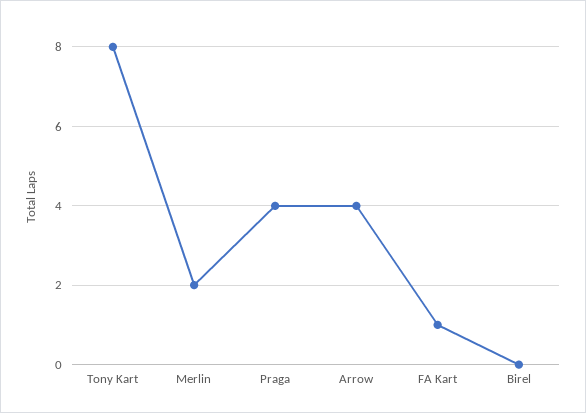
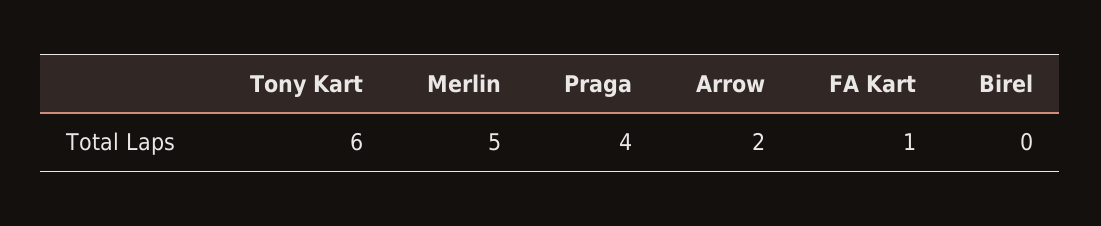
Tony Kart: 8 -> 6
Merlin: 2 -> 5
Arrow: 4 -> 2

